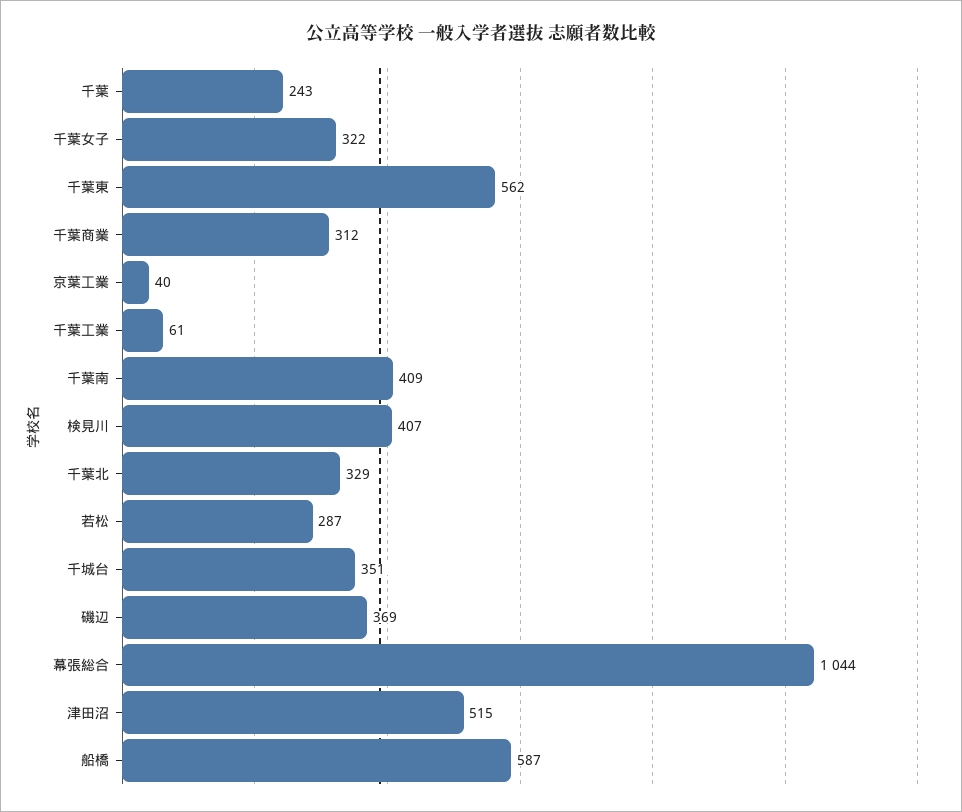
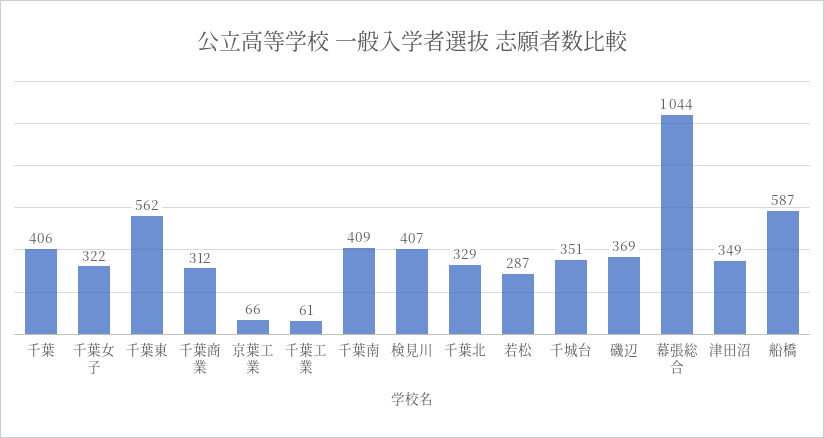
千葉: 243 -> 406
京葉工業: 40 -> 66
津田沼: 515 -> 349

